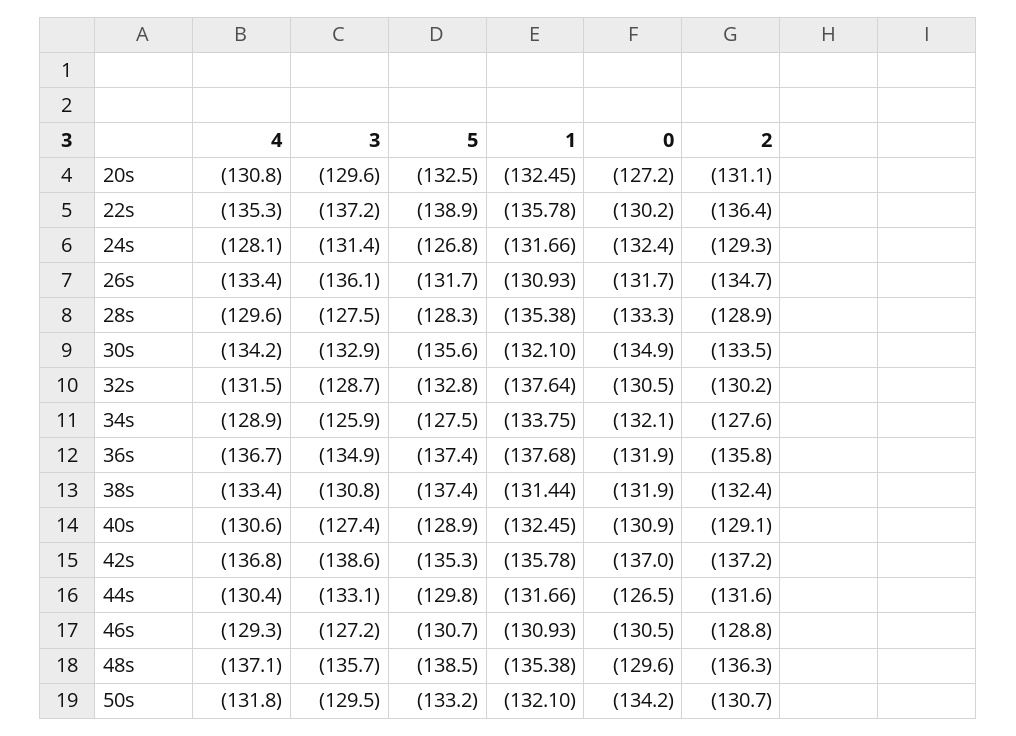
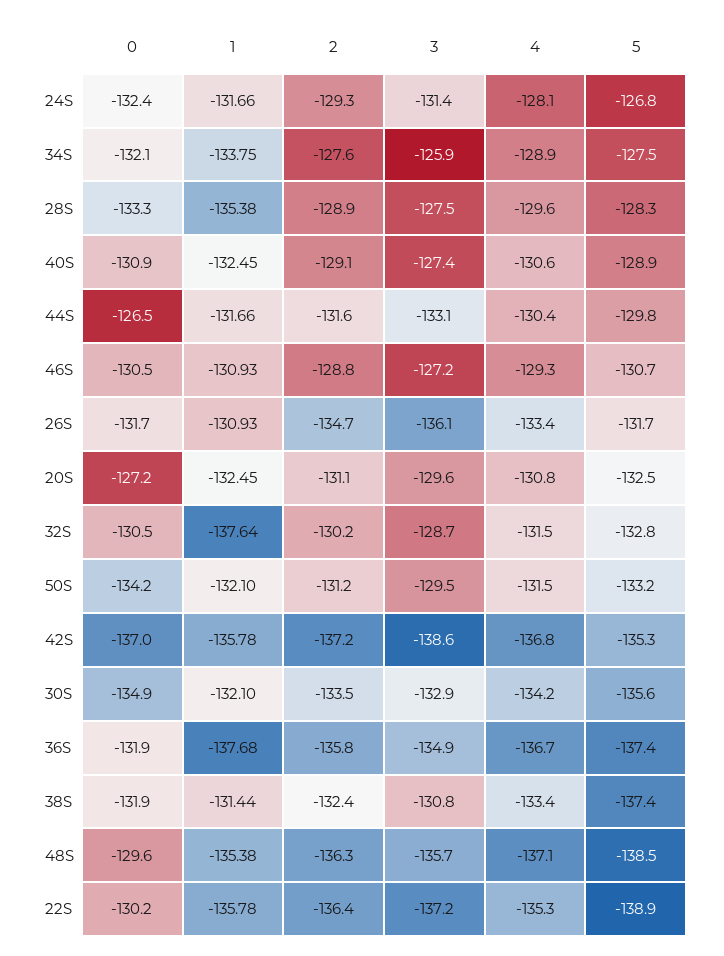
4, 50s: -131.8 -> -131.5
2, 50s: -130.7 -> -131.2

